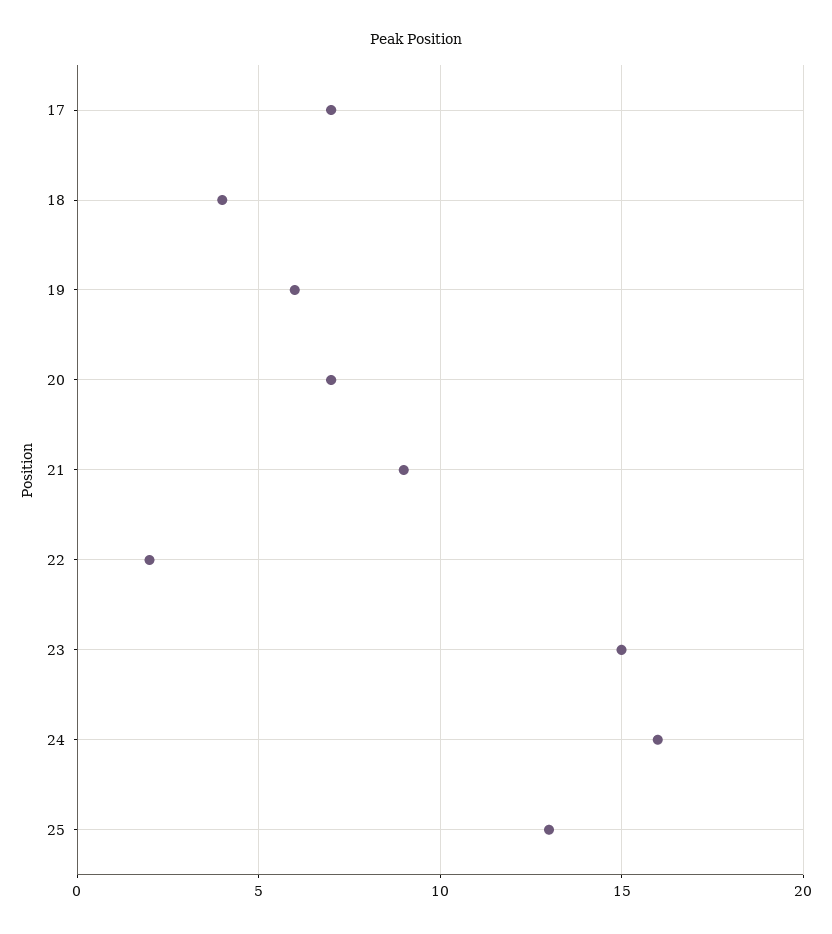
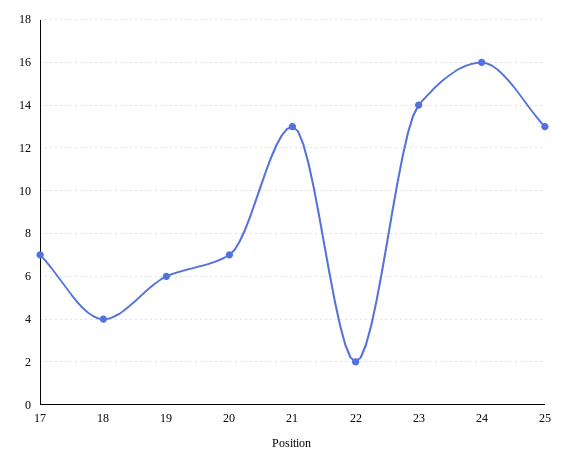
21: 9 -> 13
23: 15 -> 14

